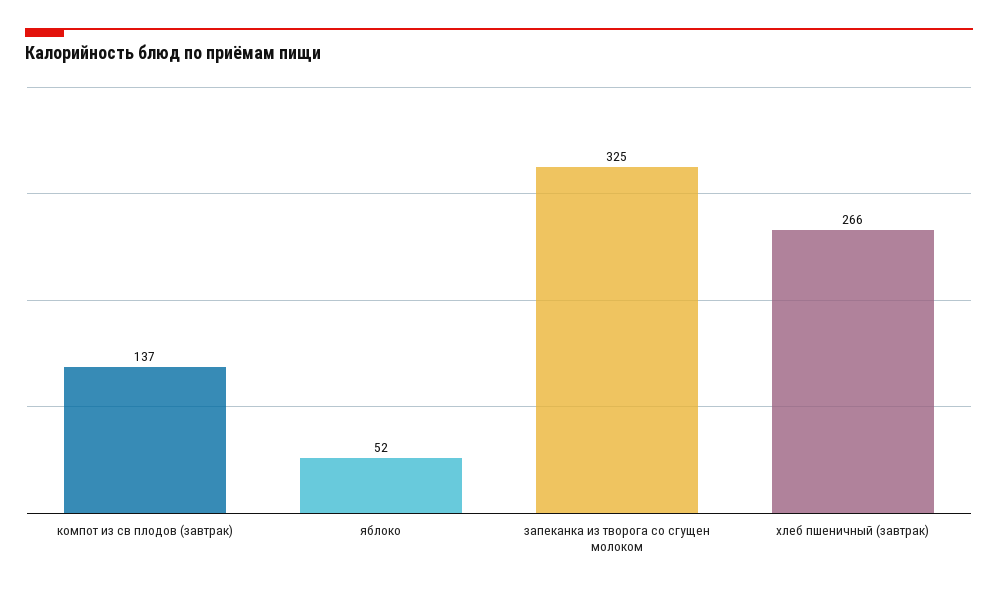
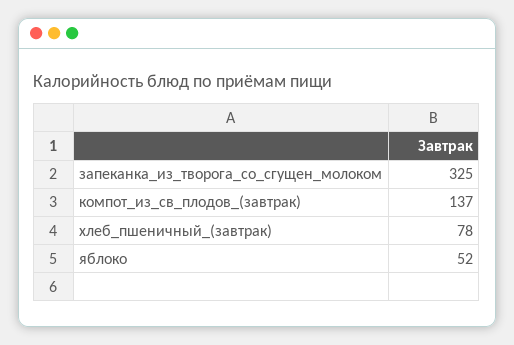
хлеб пшеничный (завтрак): 266 -> 78

